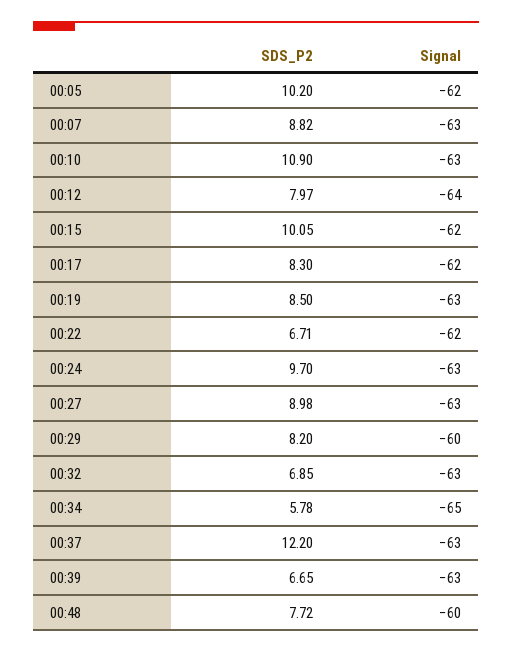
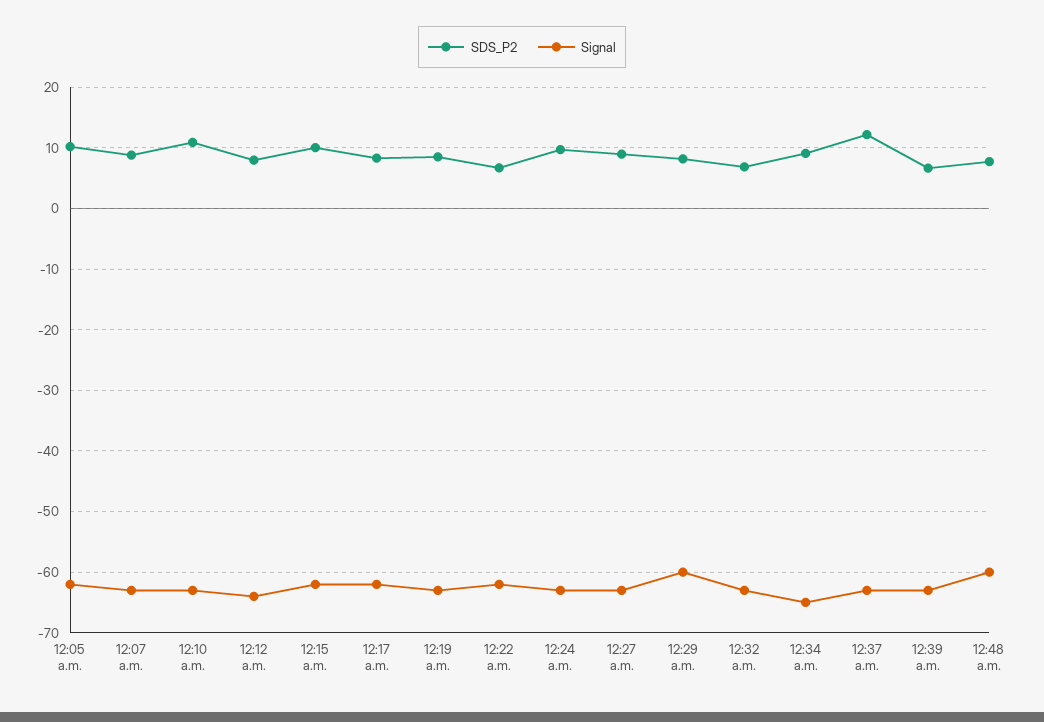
SDS_P2, 00:34: 5.78 -> 9

